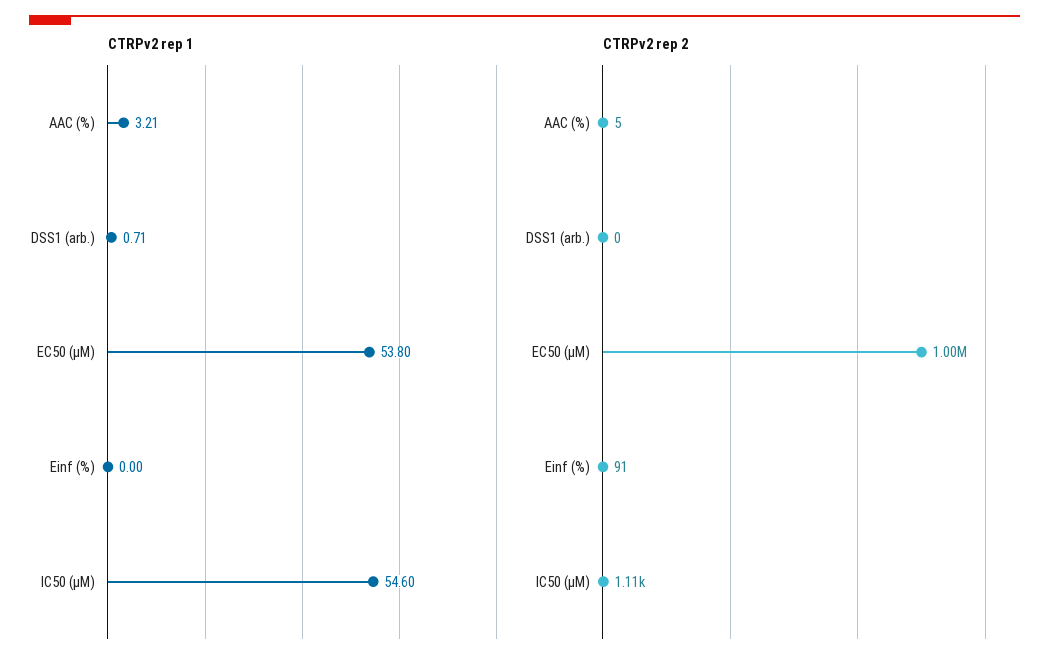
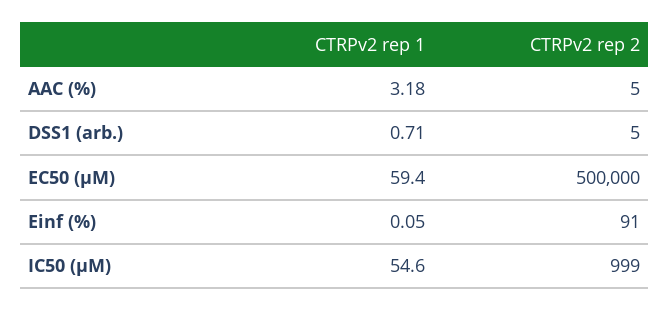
CTRPv2 rep 1, AAC (%): 3.21 -> 3.18
CTRPv2 rep 1, EC50 (µM): 53.8 -> 59.4
CTRPv2 rep 1, Einf (%): 0 -> 0.05
CTRPv2 rep 2, DSS1 (arb.): 0 -> 5
CTRPv2 rep 2, EC50 (µM): 1000000 -> 500000
CTRPv2 rep 2, IC50 (µM): 1110 -> 999

